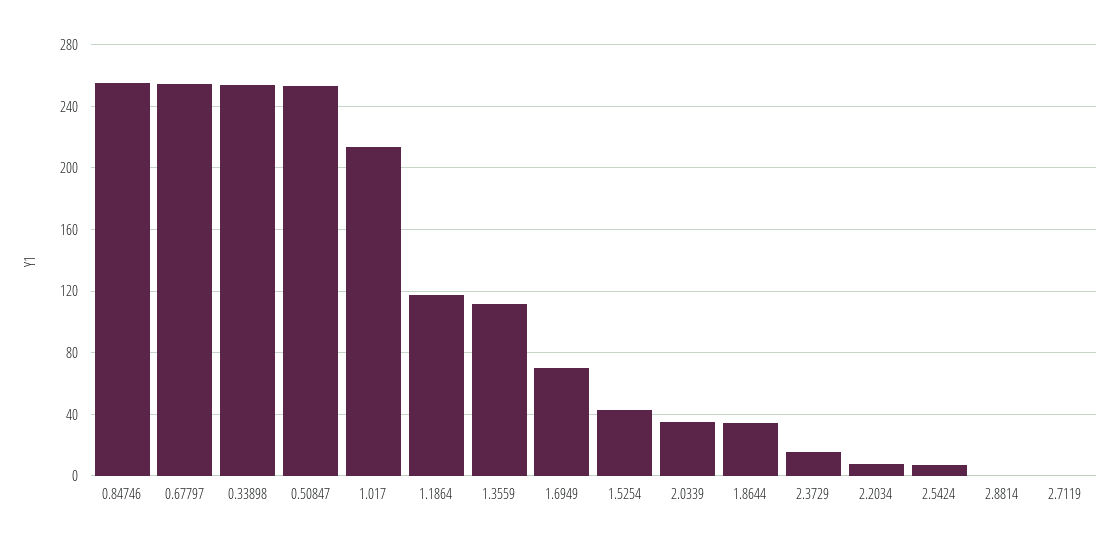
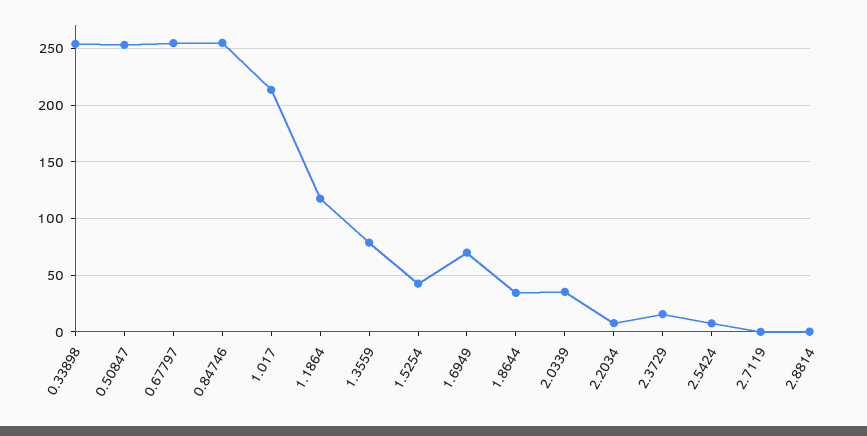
1.3559: 110 -> 80

